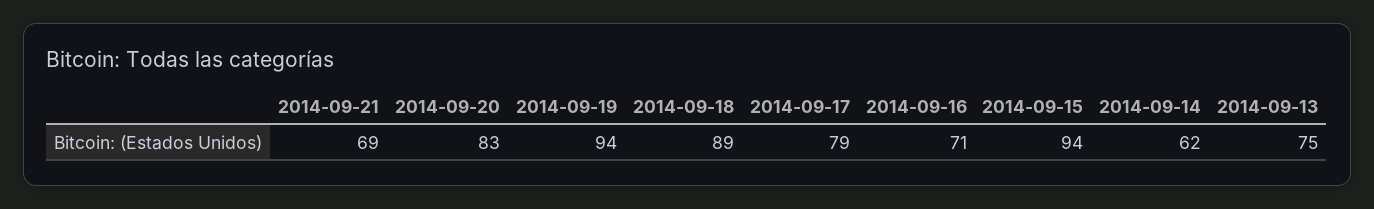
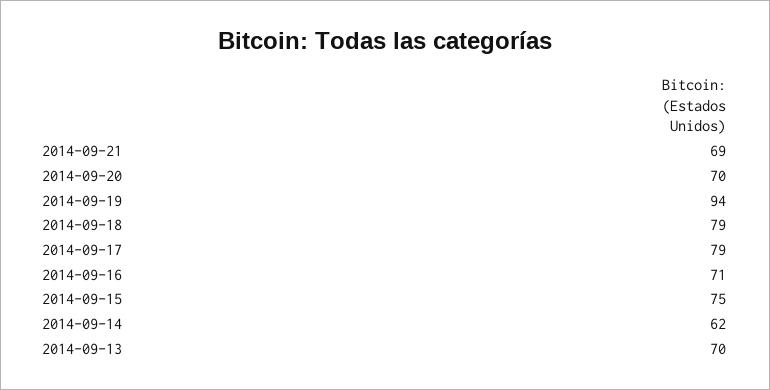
2014-09-20: 83 -> 70
2014-09-18: 89 -> 79
2014-09-15: 94 -> 75
2014-09-13: 75 -> 70

